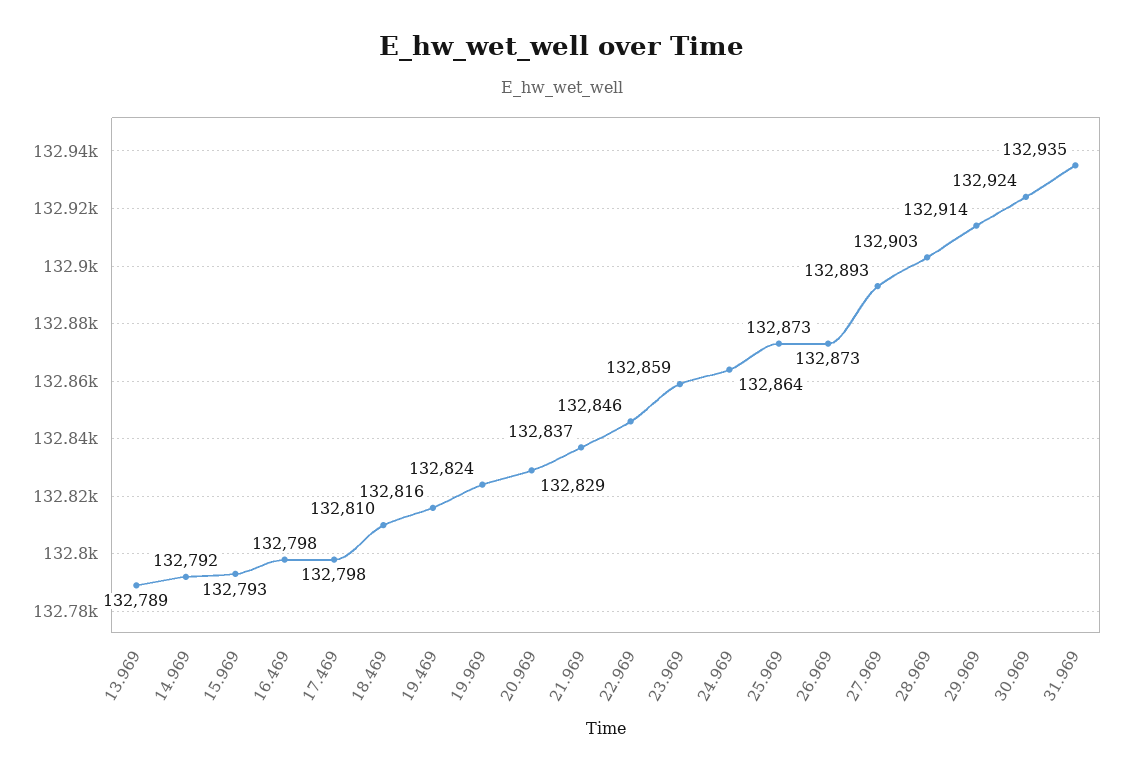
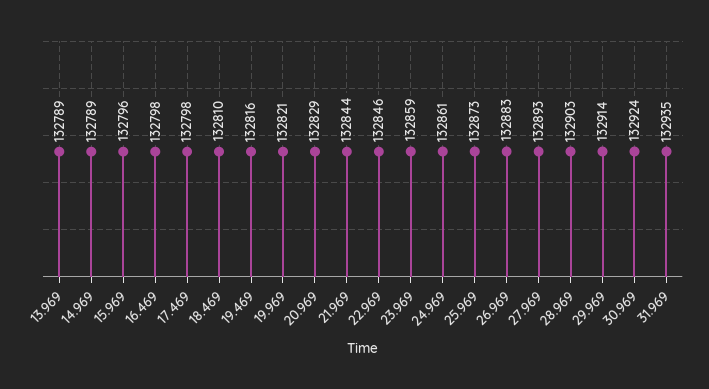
14.969: 132792 -> 132789
15.969: 132793 -> 132796
19.969: 132824 -> 132821
21.969: 132837 -> 132844
24.969: 132864 -> 132861
26.969: 132873 -> 132883

